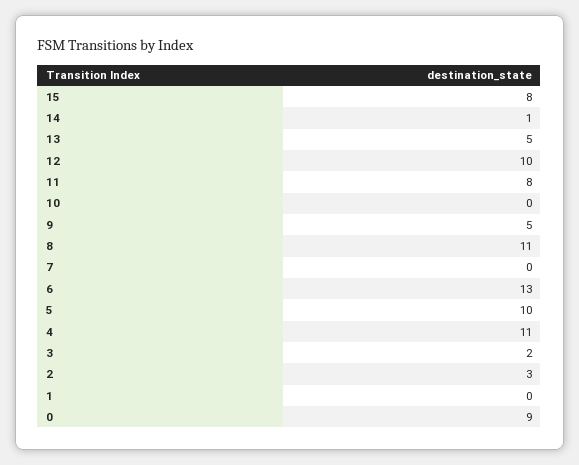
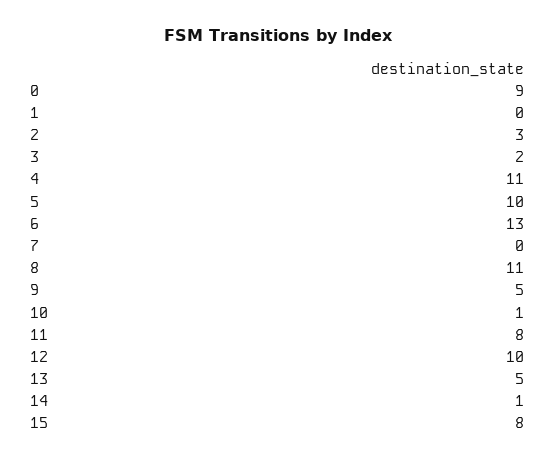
10: 0 -> 1

